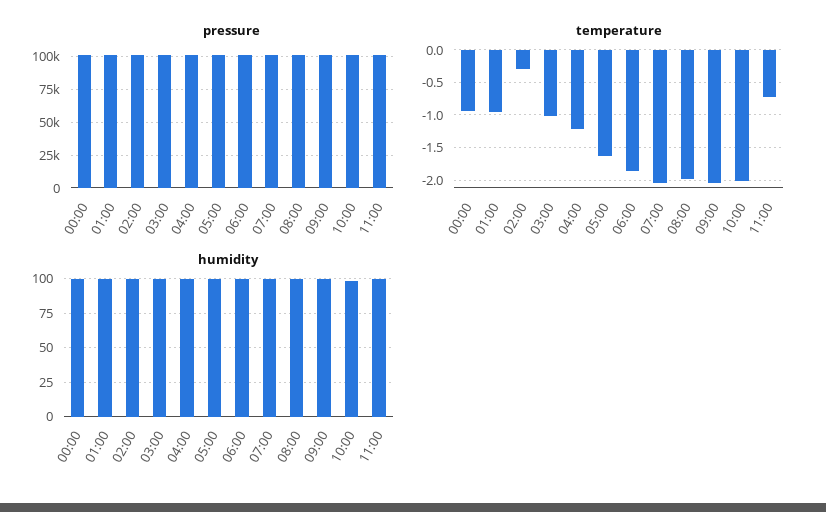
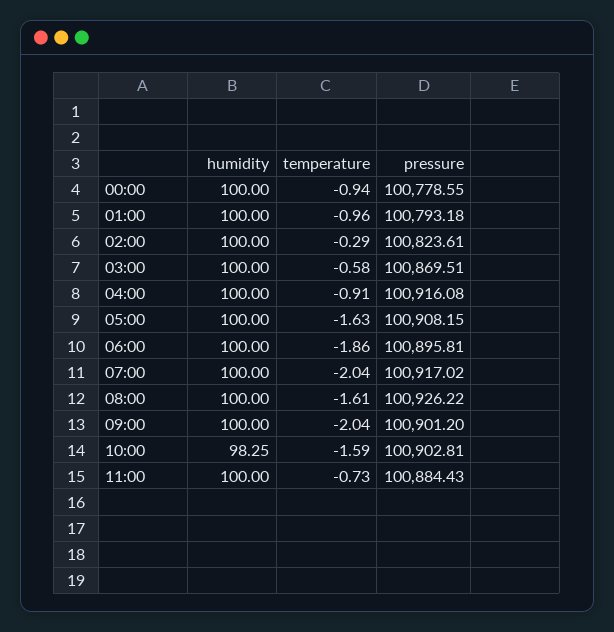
temperature, 03:00: -1 -> -0.58
temperature, 04:00: -1.2 -> -0.91
temperature, 08:00: -2 -> -1.61
temperature, 10:00: -2 -> -1.59

